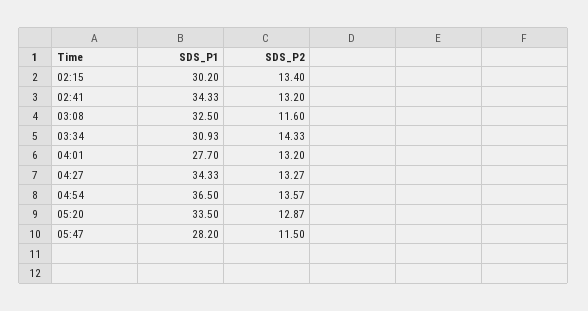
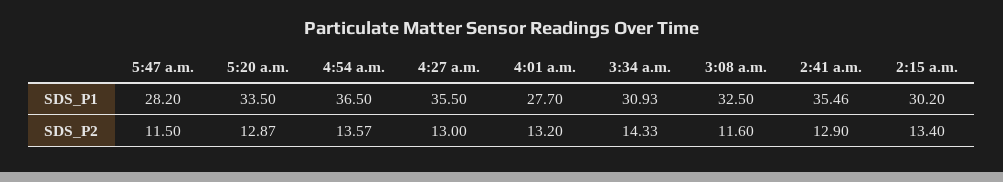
SDS_P1, 02:41: 34.33 -> 35.46
SDS_P2, 02:41: 13.2 -> 12.9
SDS_P1, 04:27: 34.33 -> 35.5
SDS_P2, 04:27: 13.27 -> 13

